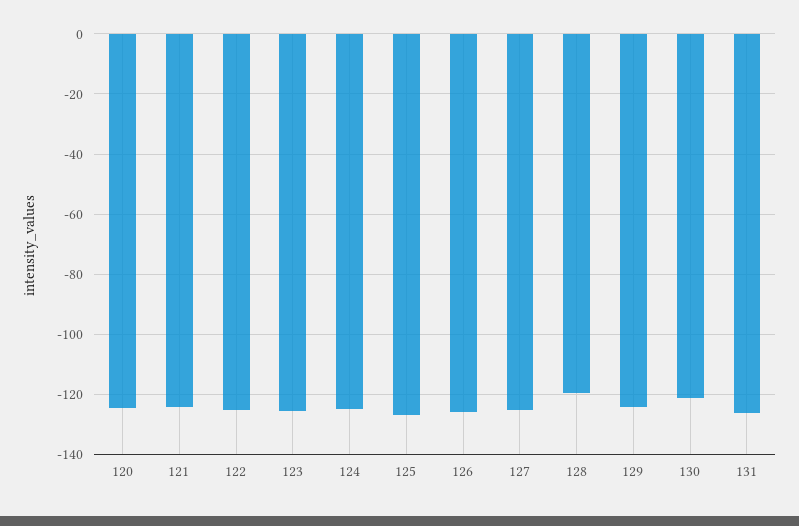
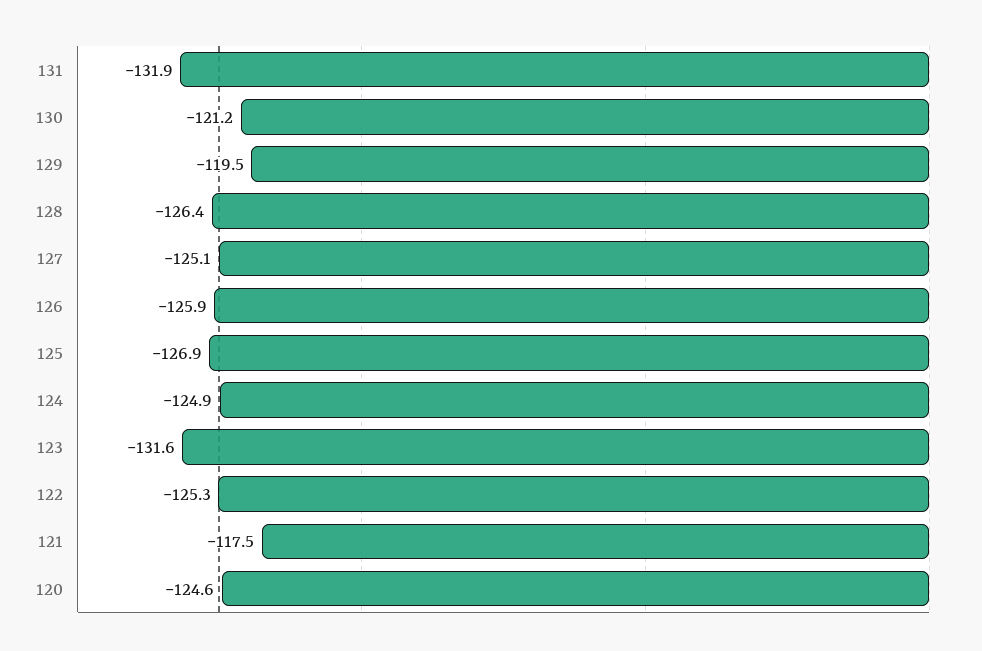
121: -124 -> -117.5
123: -126 -> -131.6
128: -120 -> -126.4
129: -124 -> -119.5
131: -126 -> -131.9

